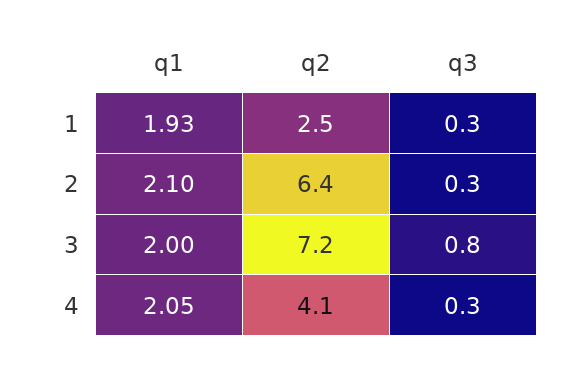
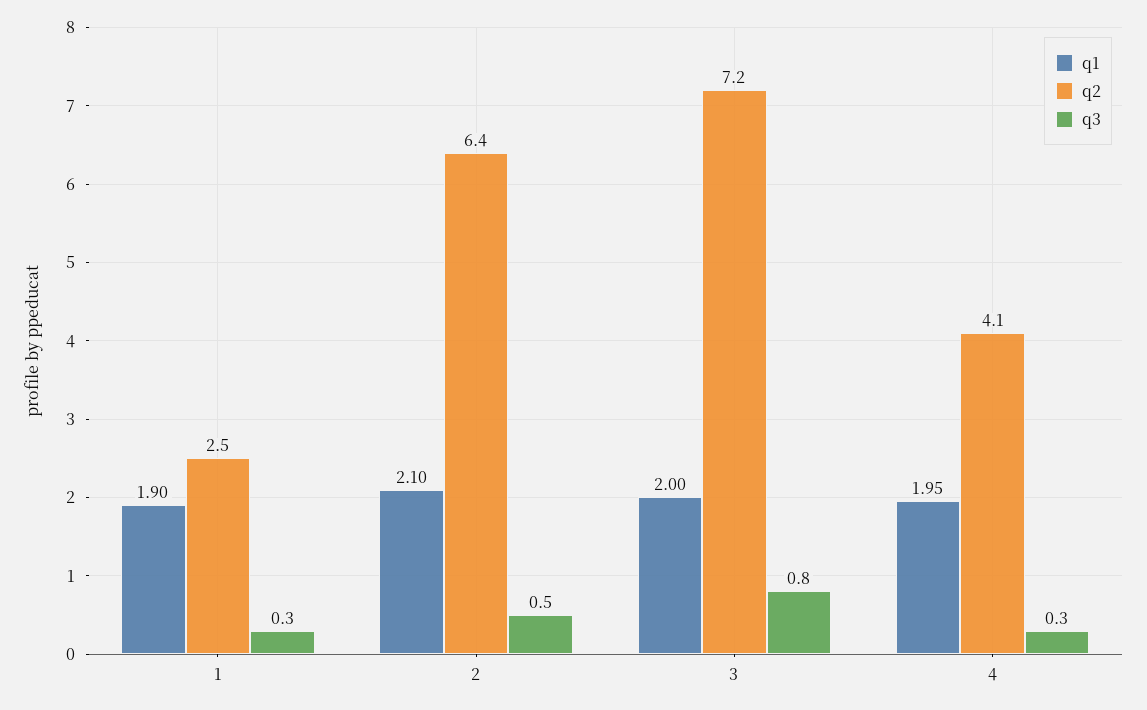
q1, 1: 1.93 -> 1.9
q3, 2: 0.3 -> 0.5
q1, 4: 2.05 -> 1.95

